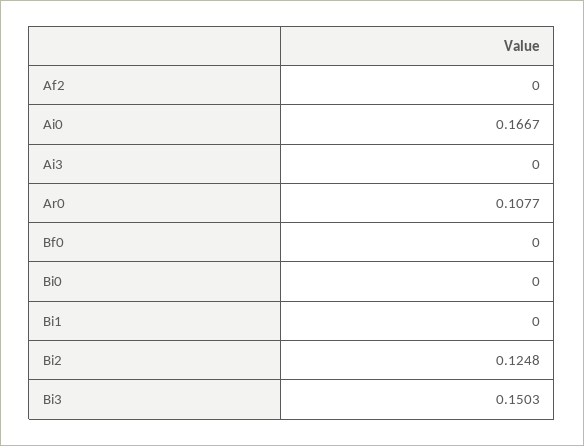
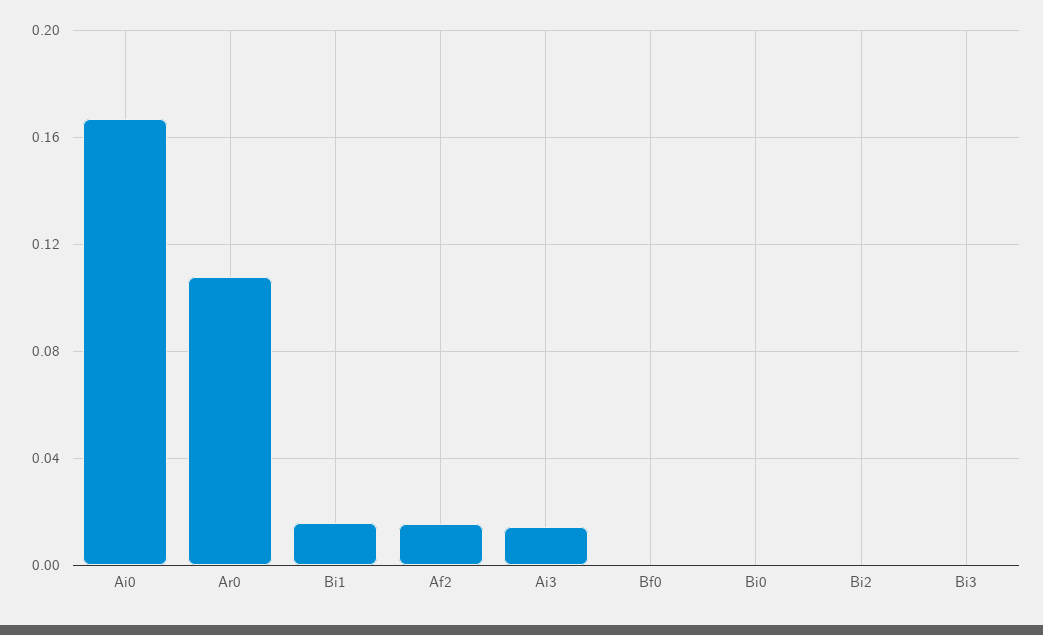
Af2: 0 -> 0.015
Ai3: 0 -> 0.015
Bi1: 0 -> 0.015
Bi2: 0.1248 -> 0
Bi3: 0.1503 -> 0

